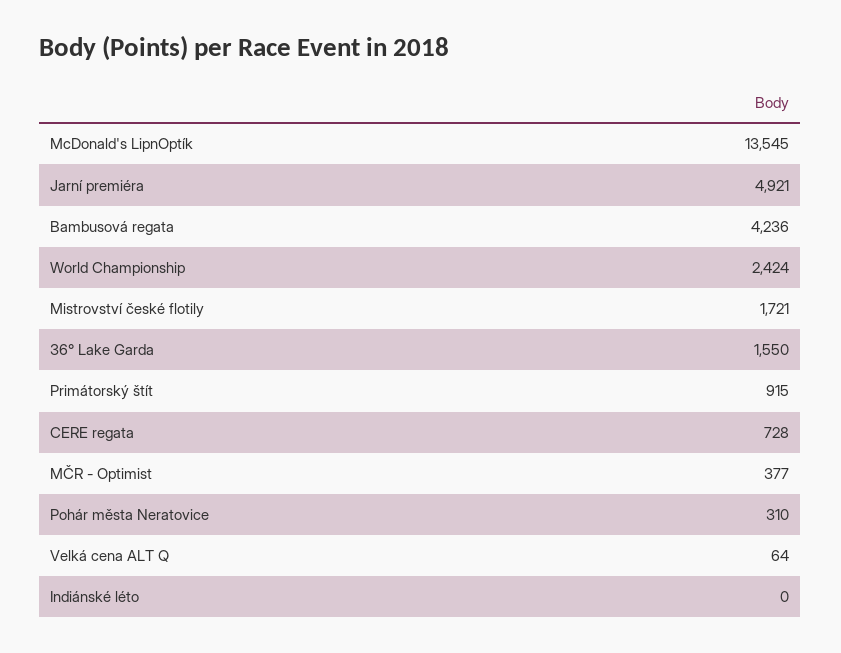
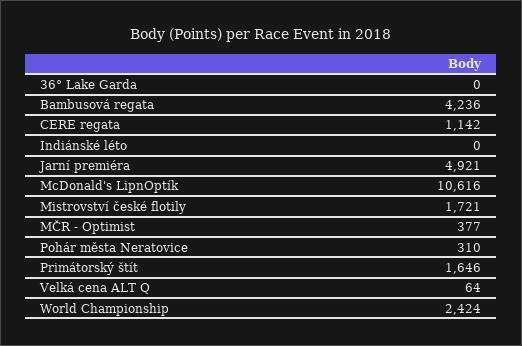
McDonald's LipnOptík: 13545 -> 10616
36° Lake Garda: 1550 -> 0
Primátorský štít: 915 -> 1646
CERE regata: 728 -> 1142

